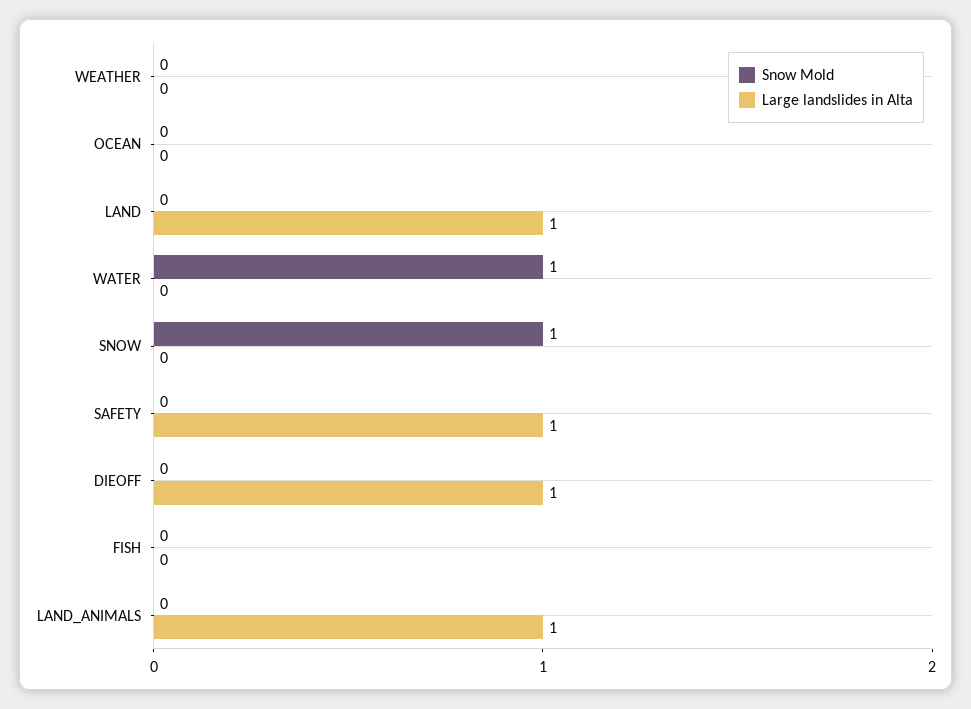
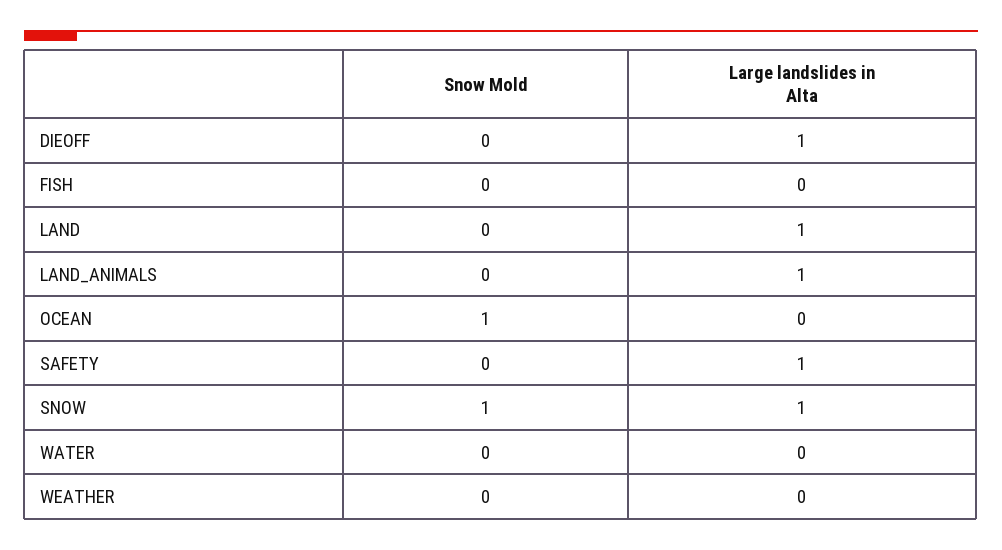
Snow Mold, OCEAN: 0 -> 1
Snow Mold, WATER: 1 -> 0
Large landslides in Alta, SNOW: 0 -> 1

